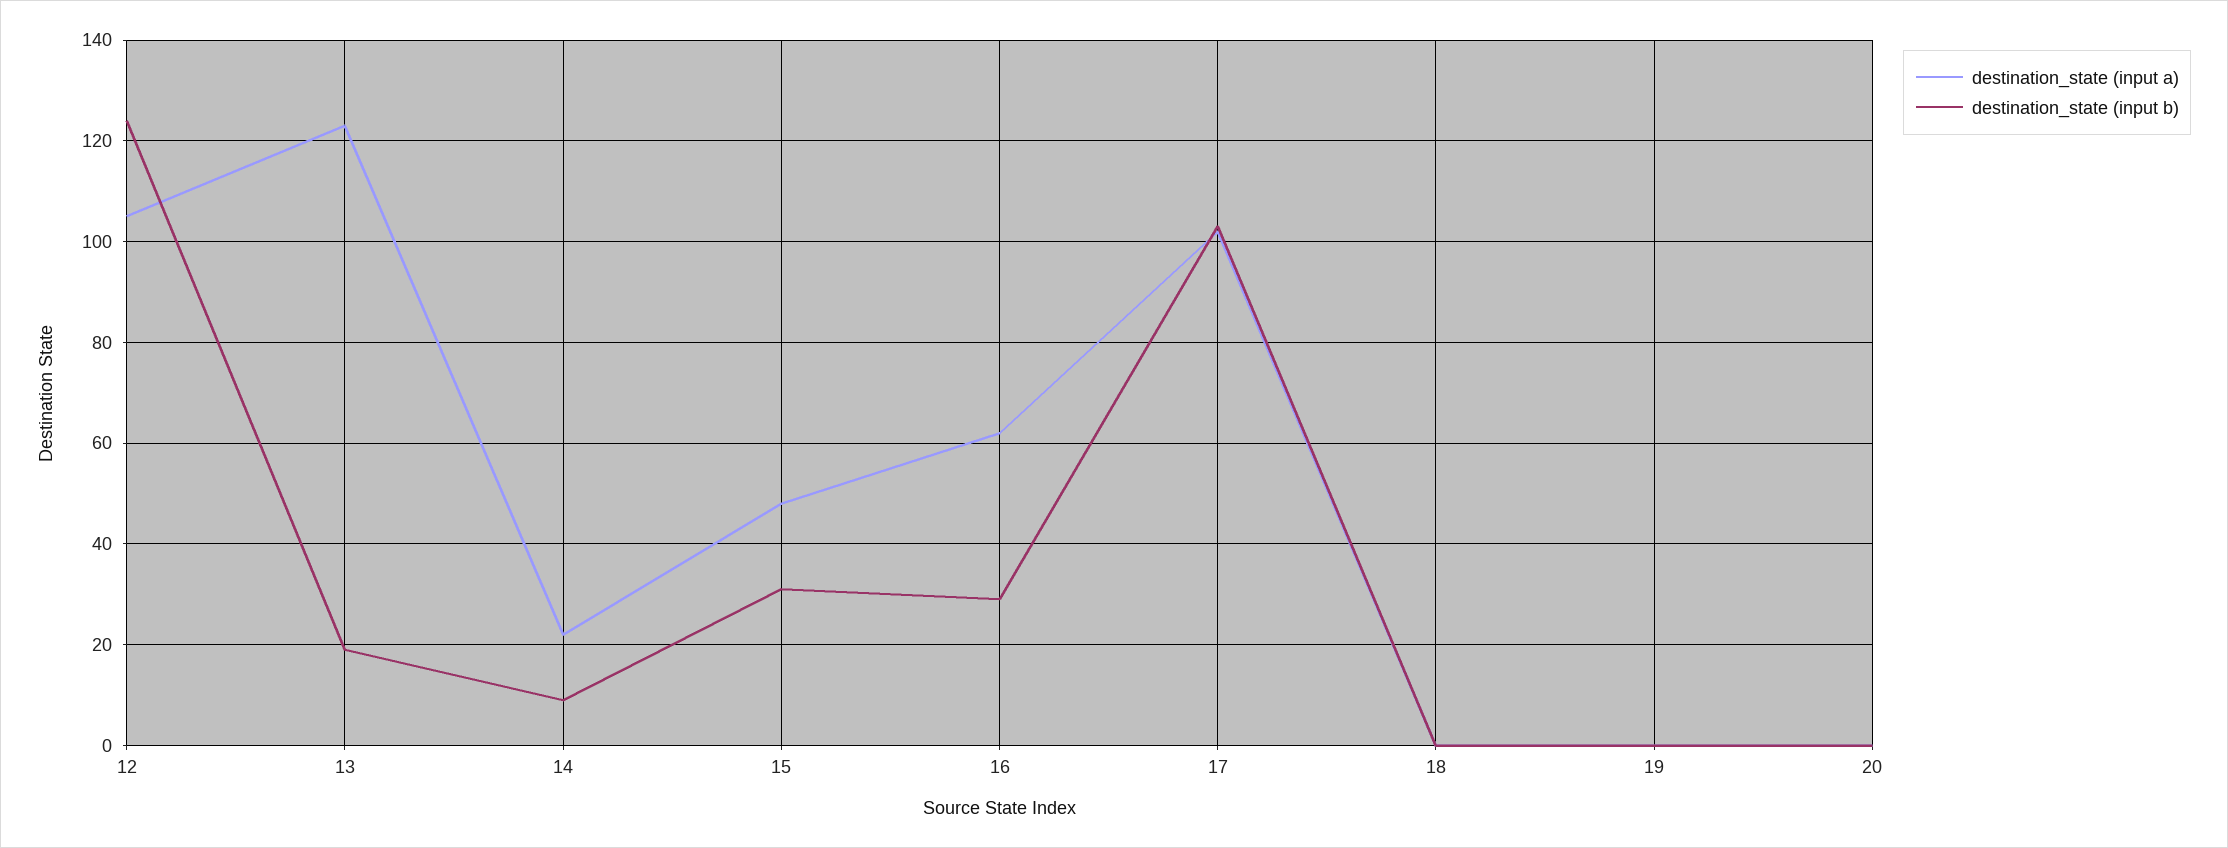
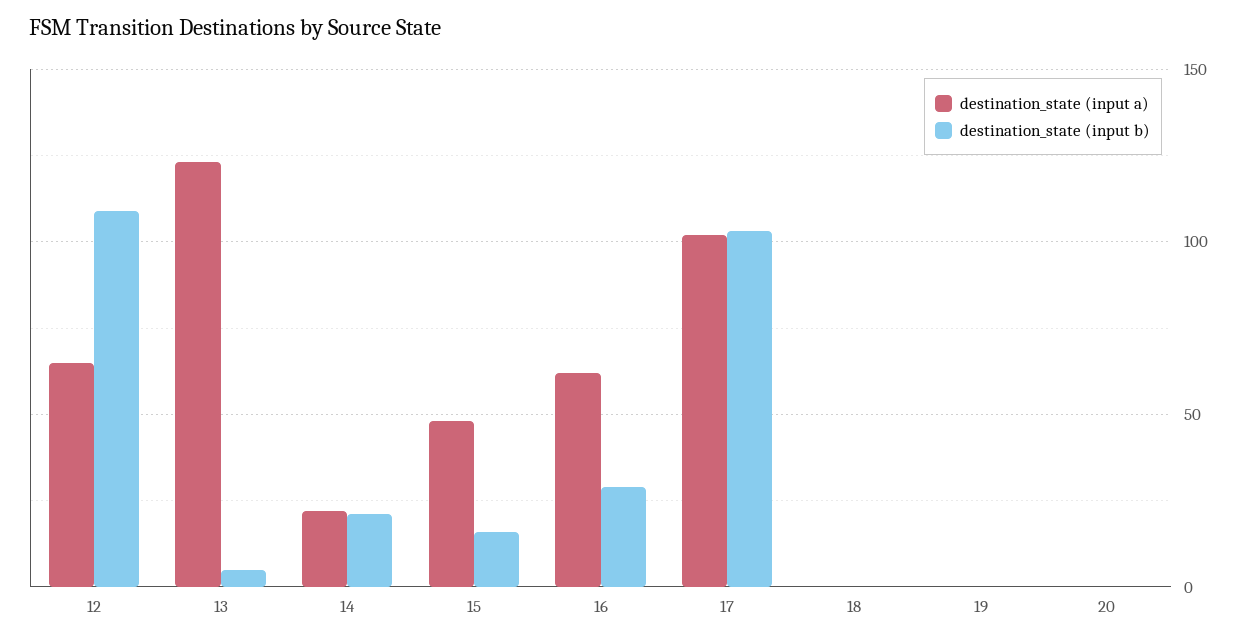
destination_state (input a), 12: 105 -> 65
destination_state (input b), 12: 125 -> 110
destination_state (input b), 13: 20 -> 5
destination_state (input b), 14: 10 -> 20
destination_state (input b), 15: 30 -> 15

